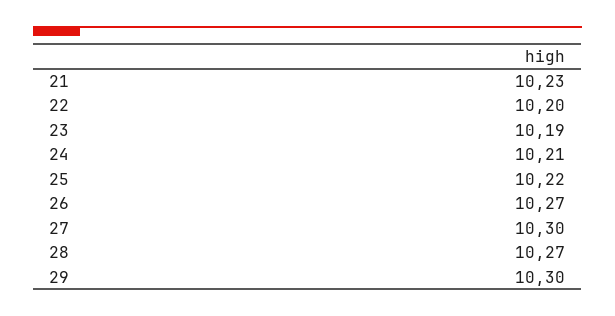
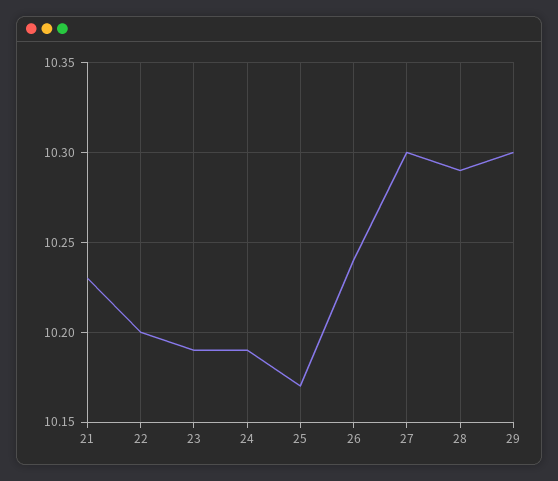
24: 10.21 -> 10.19
25: 10.22 -> 10.17
26: 10.27 -> 10.24
28: 10.27 -> 10.29

